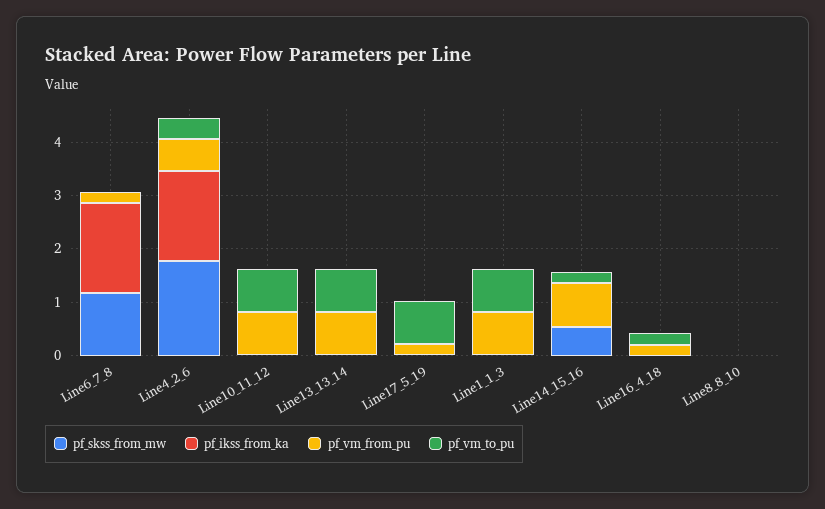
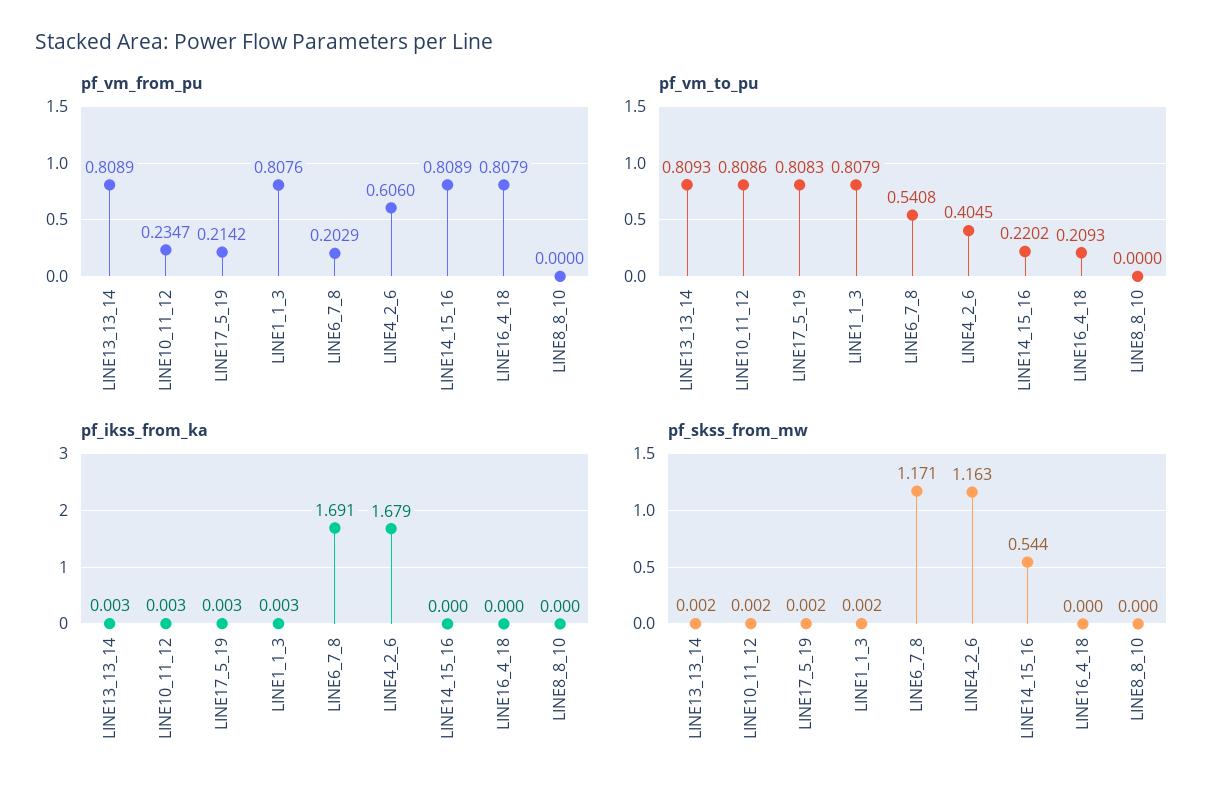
pf_vm_to_pu, Line6_7_8: 0 -> 0.5408
pf_skss_from_mw, Line4_2_6: 1.8 -> 1.163
pf_vm_from_pu, Line10_11_12: 0.8 -> 0.2347
pf_vm_from_pu, Line16_4_18: 0.2 -> 0.8079

